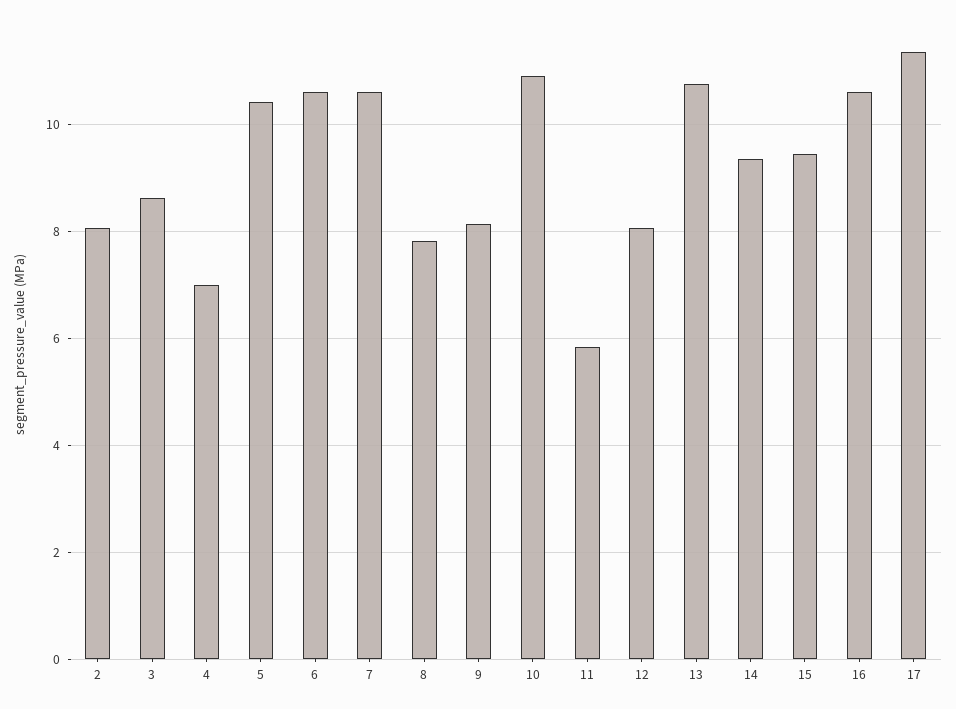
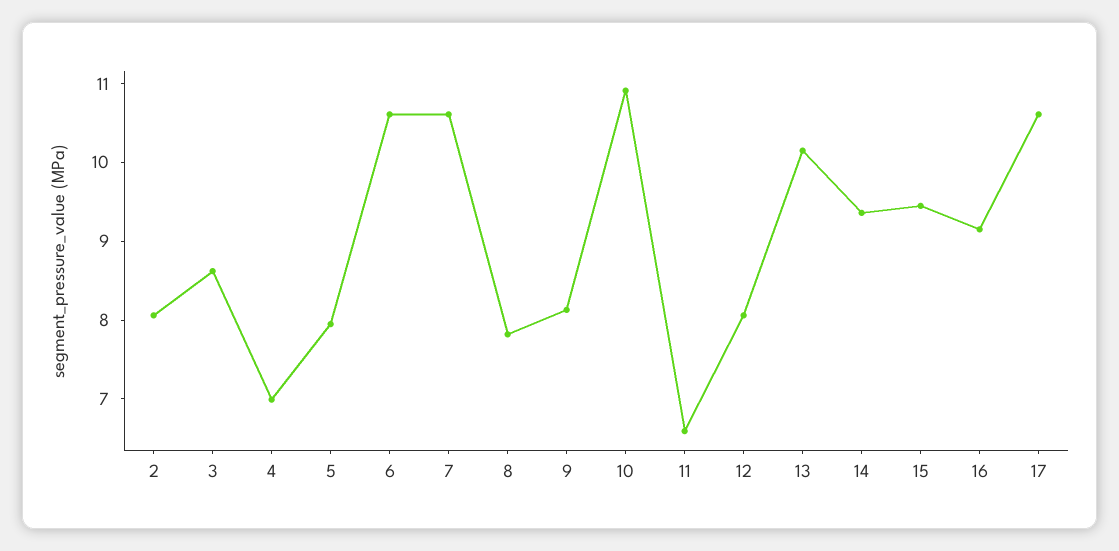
5: 10.4 -> 8
11: 5.8 -> 6.6
13: 10.8 -> 10.2
16: 10.6 -> 9.2
17: 11.4 -> 10.6

